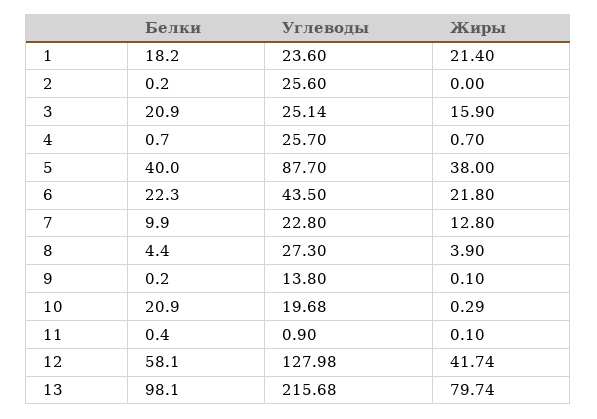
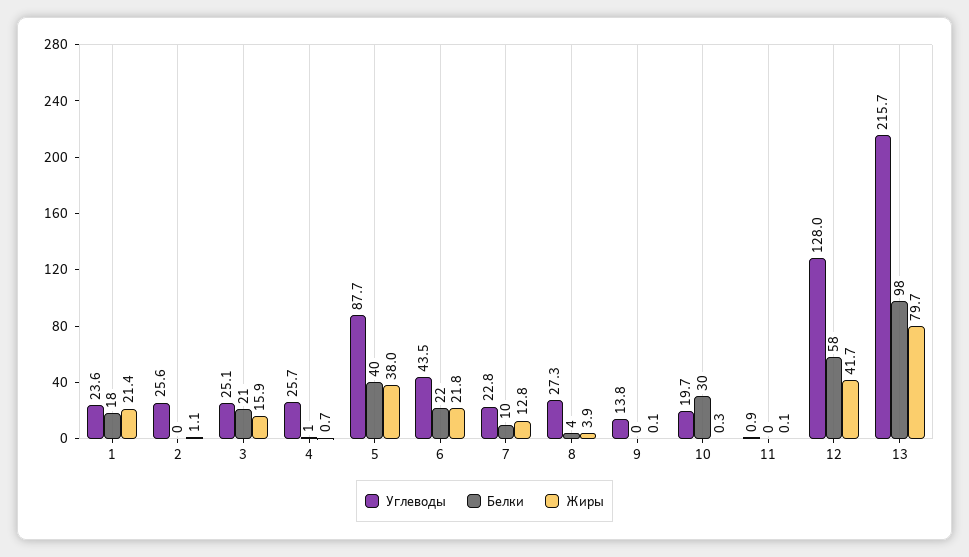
Жиры, 2: 0 -> 1.1
Белки, 10: 20.9 -> 30

